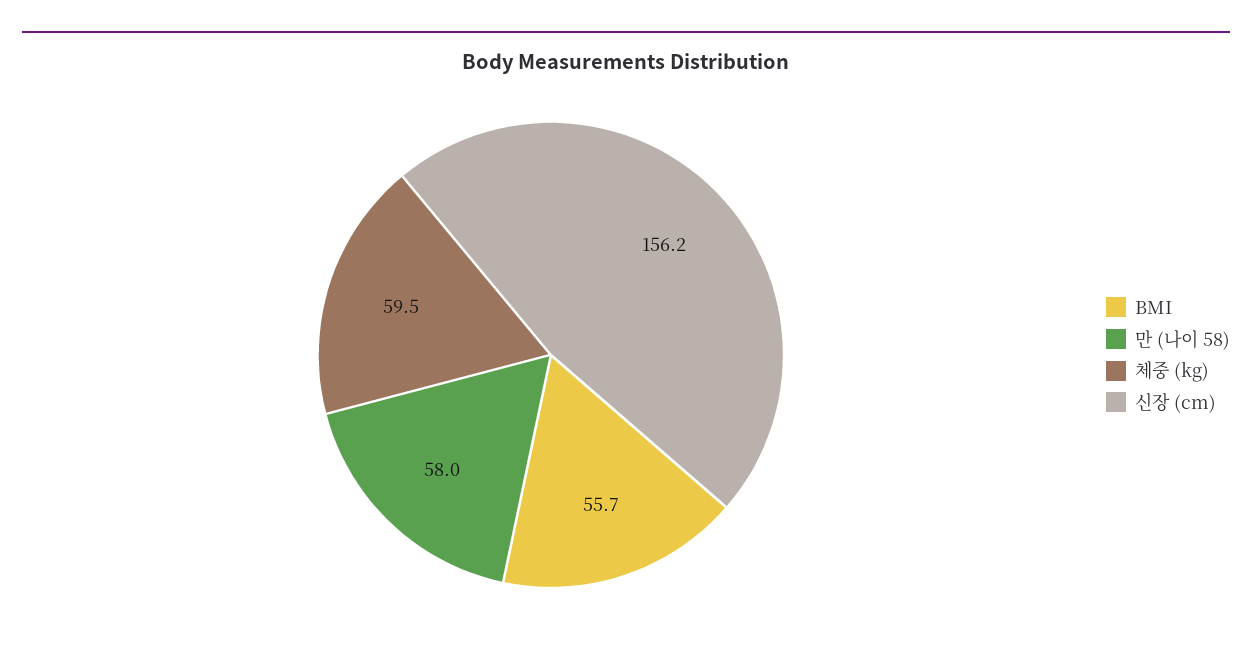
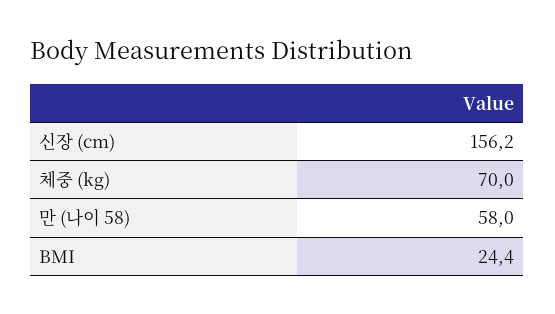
BMI: 55.7 -> 24.4
체중 (kg): 59.5 -> 70

